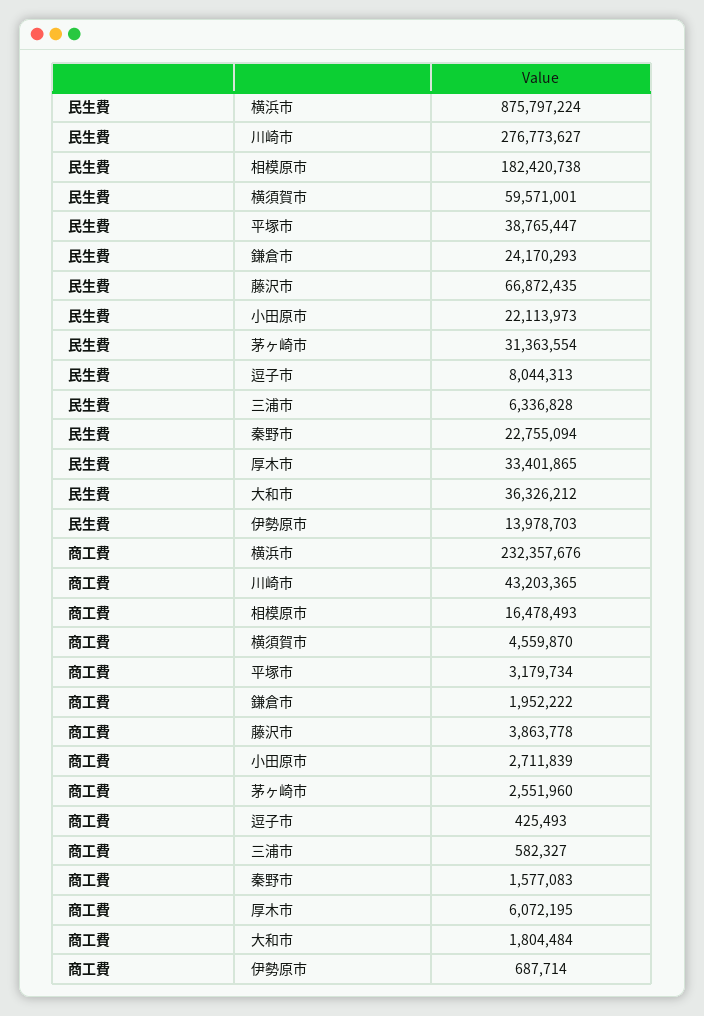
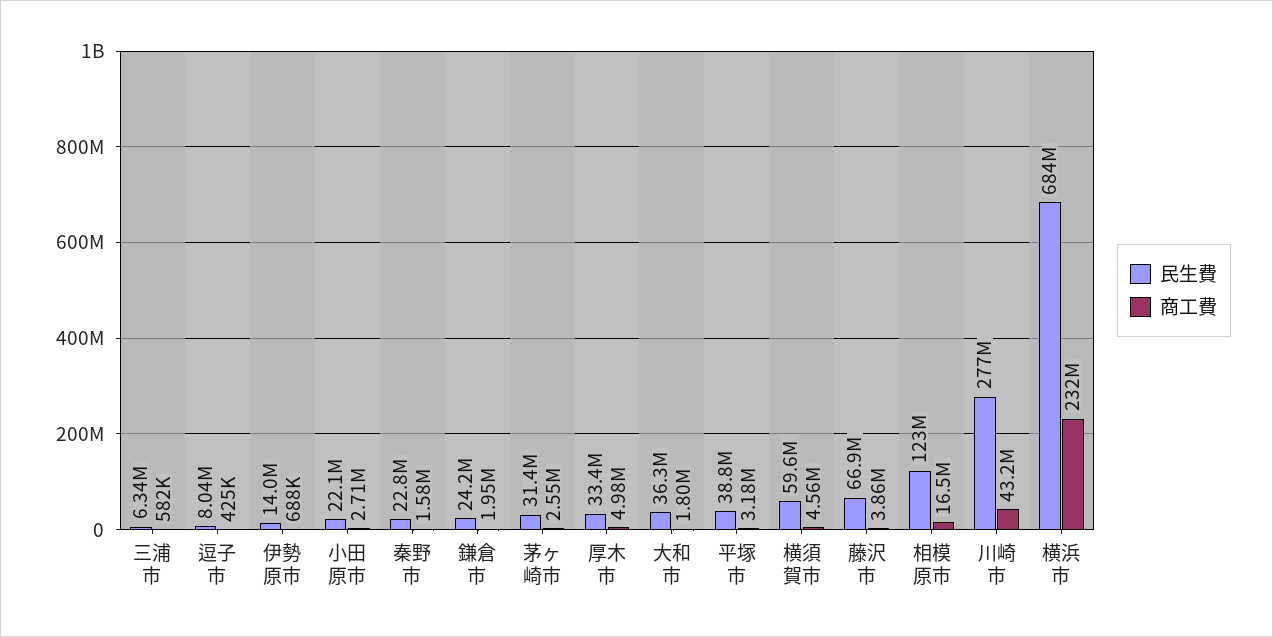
民生費, 横浜市: 875797224 -> 684000000
民生費, 相模原市: 182420738 -> 123000000
商工費, 厚木市: 6072195 -> 4980000

